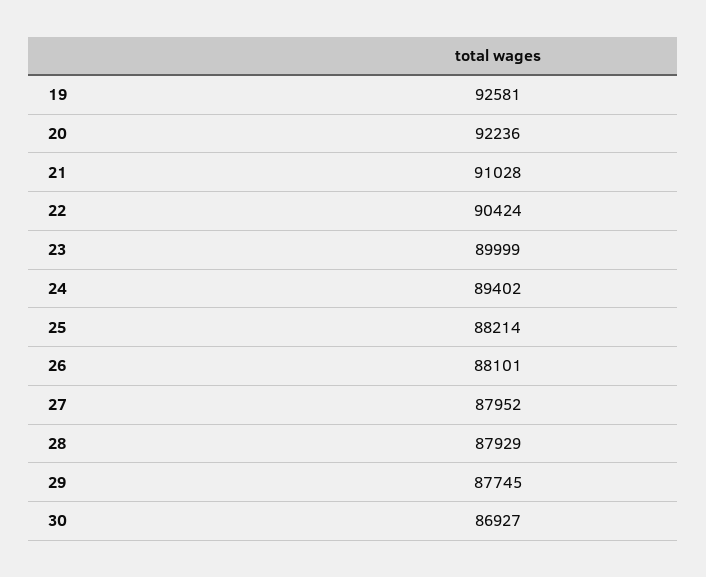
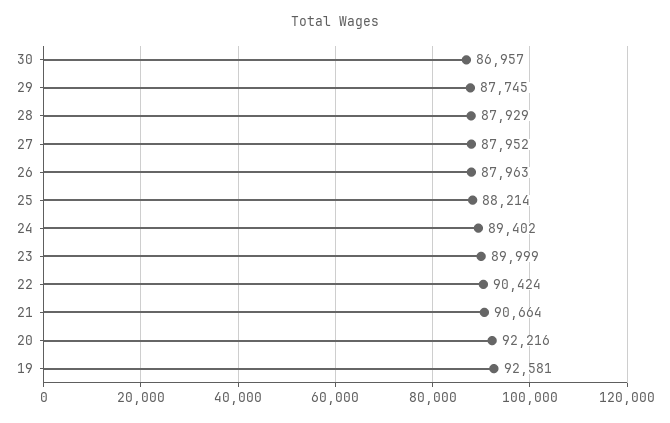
20: 92236 -> 92216
21: 91028 -> 90664
26: 88101 -> 87963
30: 86927 -> 86957

